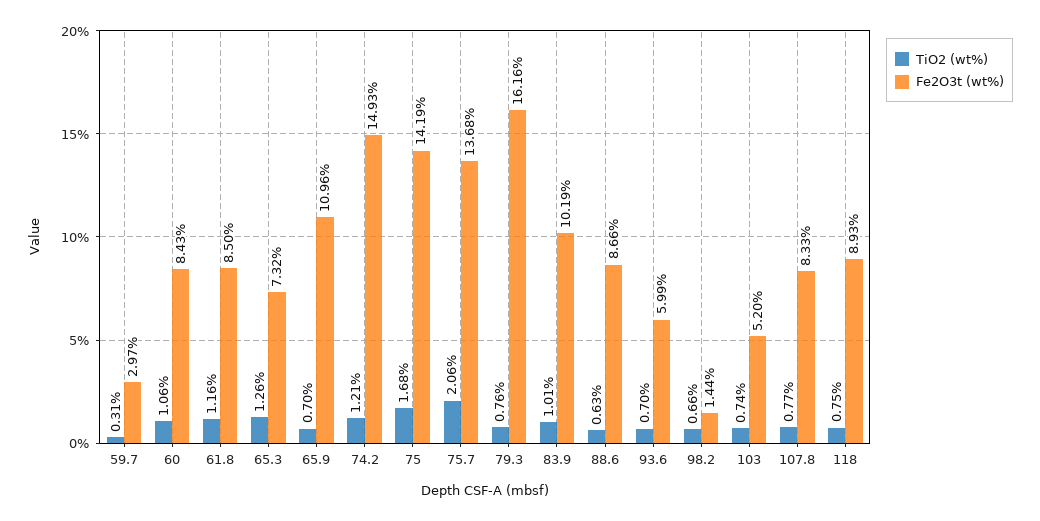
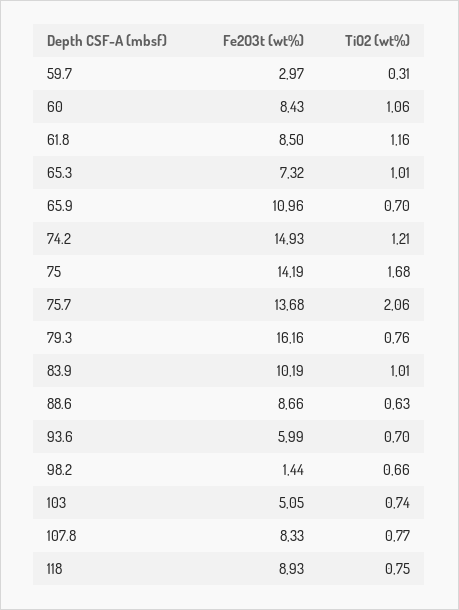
TiO2 (wt%), 65.3: 1.26 -> 1.01
Fe2O3t (wt%), 103: 5.2 -> 5.05

